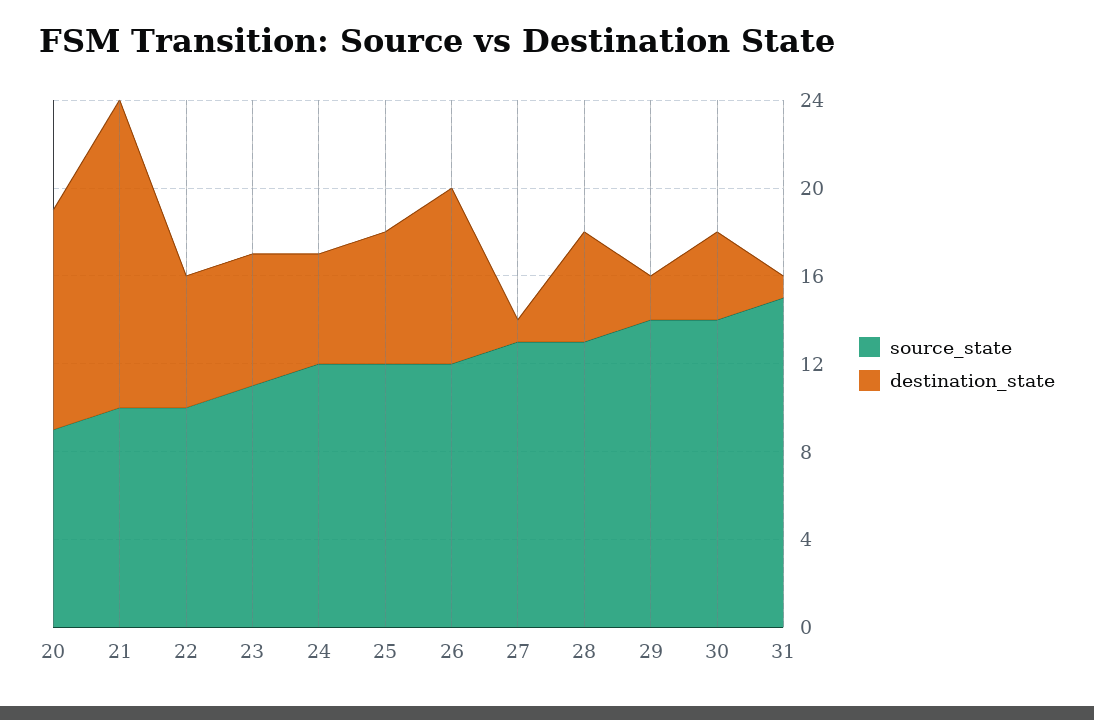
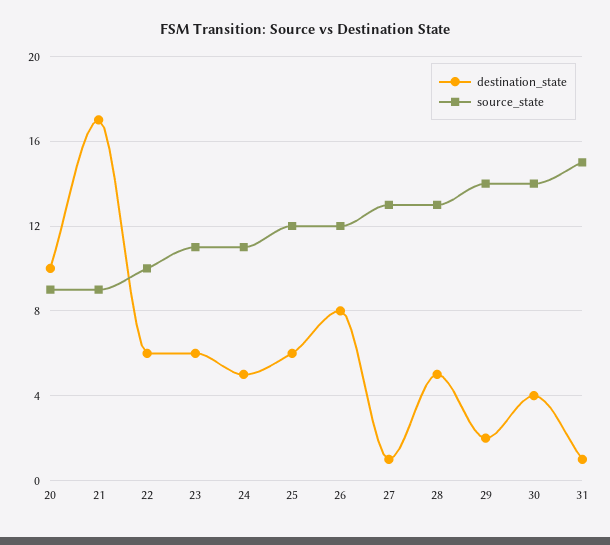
source_state, 21: 10 -> 9
destination_state, 21: 14 -> 17
source_state, 24: 12 -> 11

